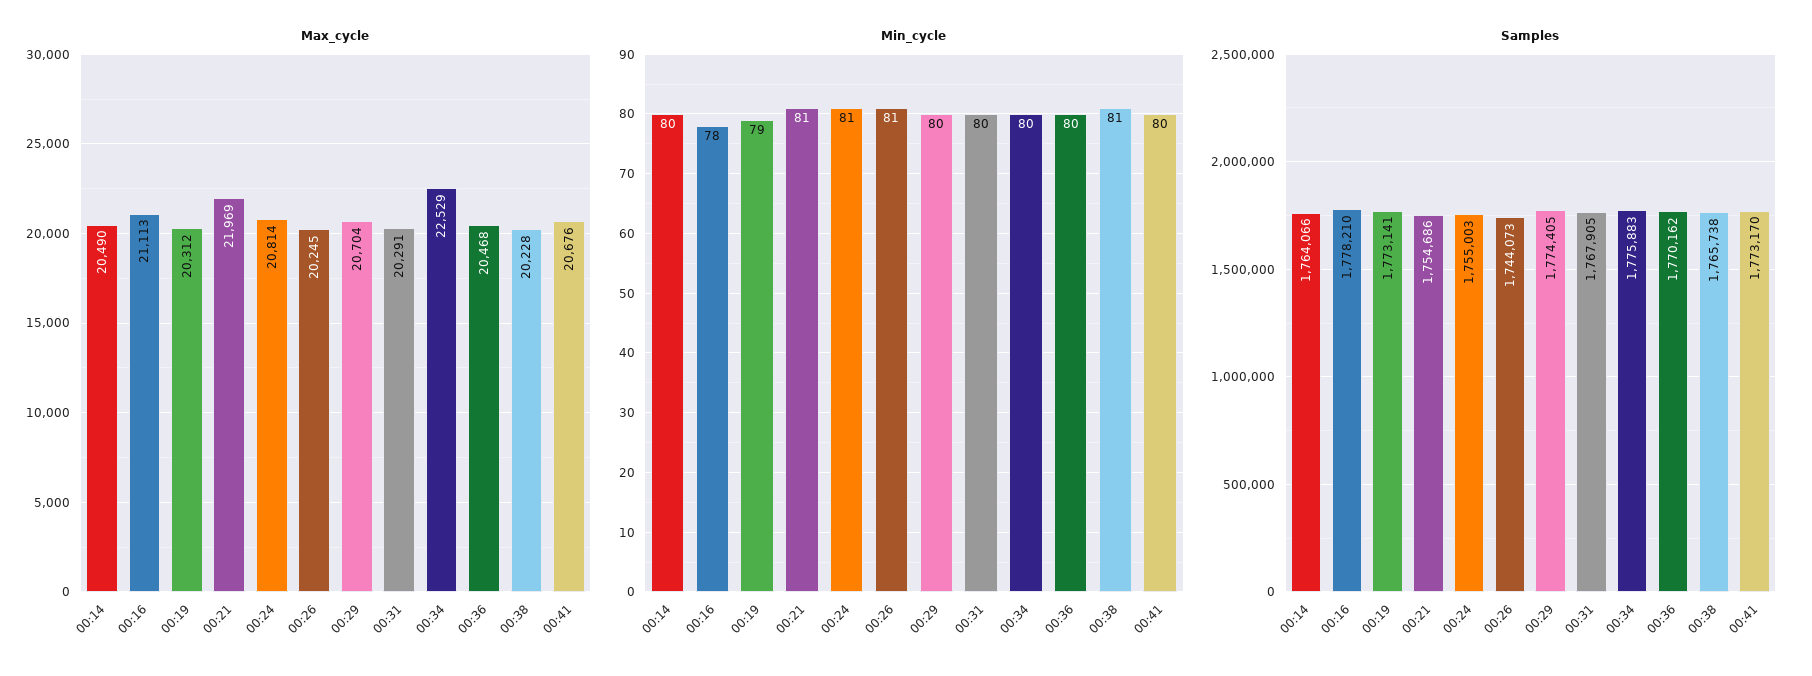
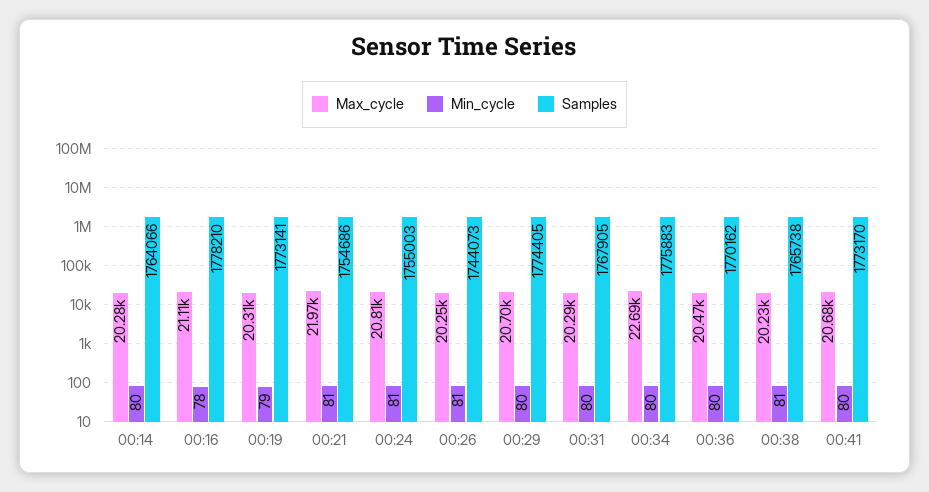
Max_cycle, 00:14: 20490 -> 20280
Max_cycle, 00:34: 22529 -> 22690

